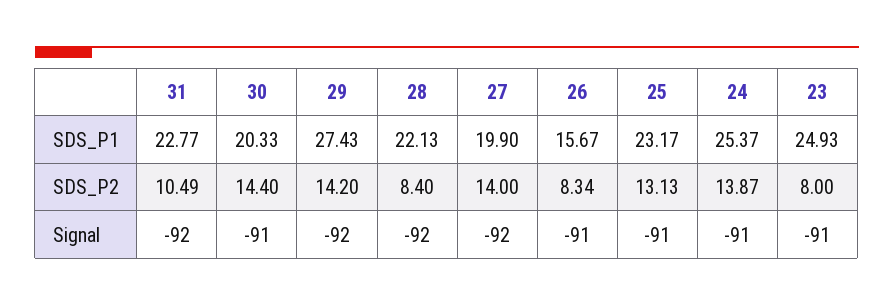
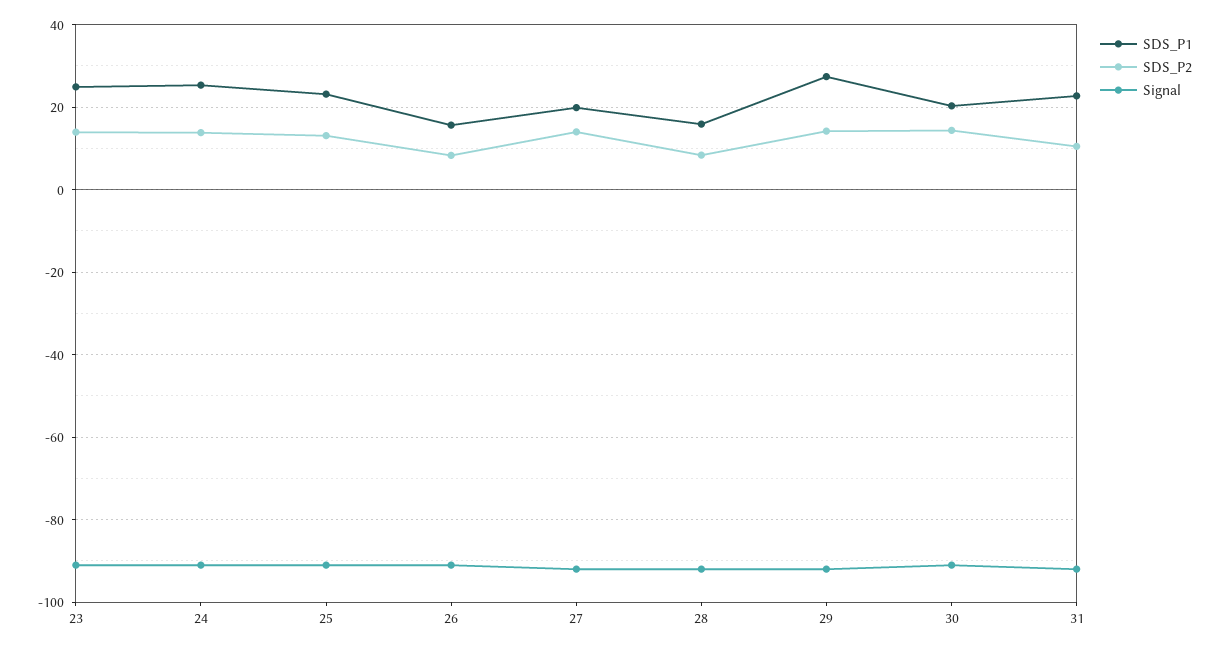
SDS_P1, 28: 22.13 -> 16
SDS_P2, 23: 8 -> 14

